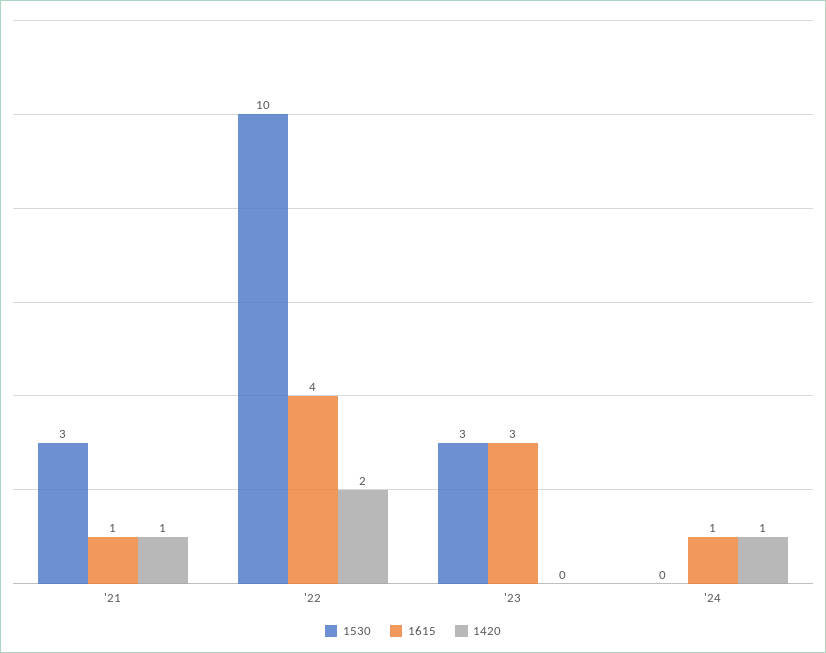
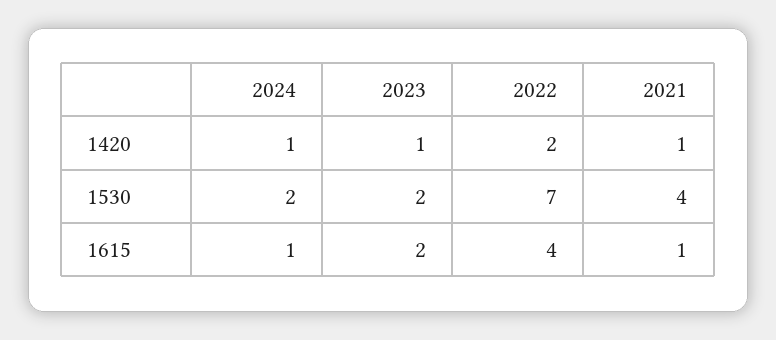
1530, '21: 3 -> 4
1530, '22: 10 -> 7
1530, '23: 3 -> 2
1615, '23: 3 -> 2
1420, '23: 0 -> 1
1530, '24: 0 -> 2

